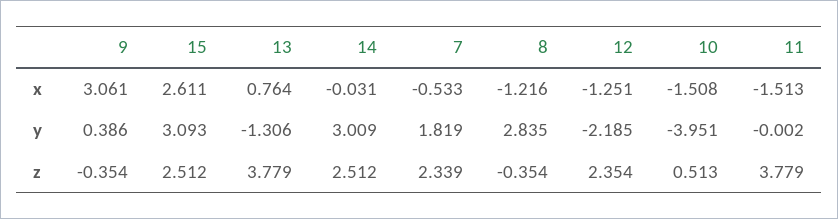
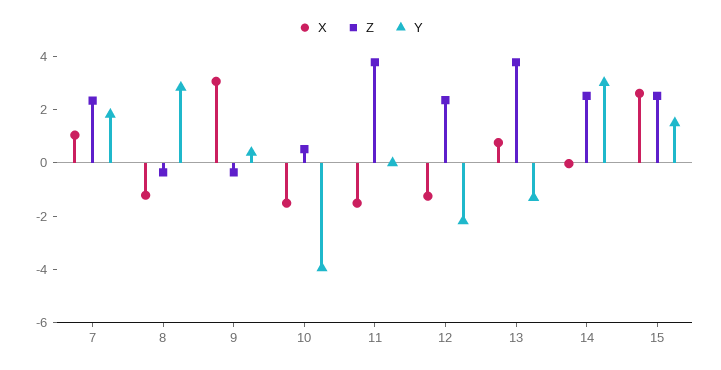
x, 7: -0.533 -> 1
y, 15: 3.093 -> 1.5

